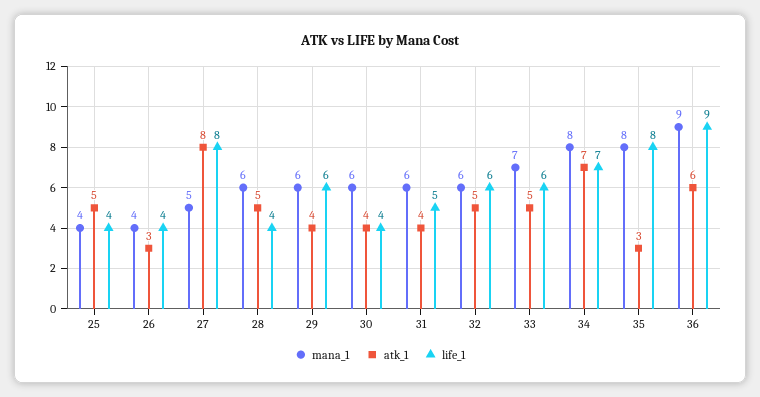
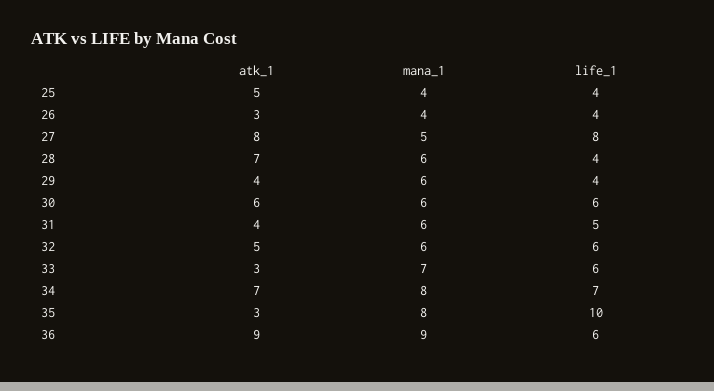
atk_1, 28: 5 -> 7
life_1, 29: 6 -> 4
atk_1, 30: 4 -> 6
life_1, 30: 4 -> 6
atk_1, 33: 5 -> 3
life_1, 35: 8 -> 10
atk_1, 36: 6 -> 9
life_1, 36: 9 -> 6

